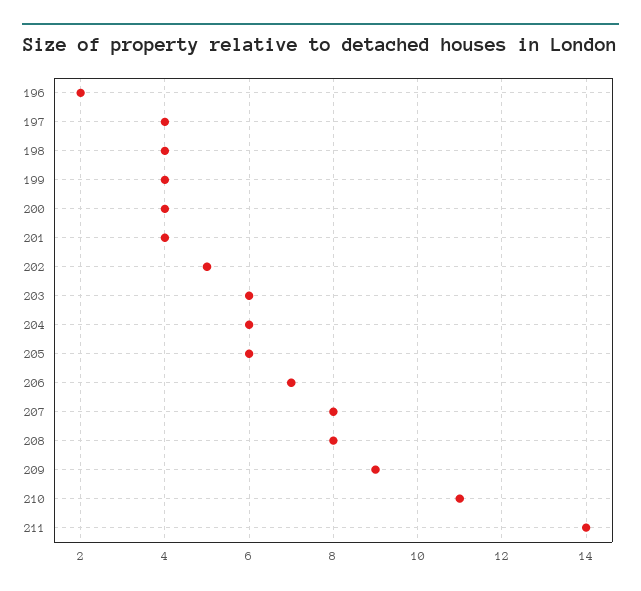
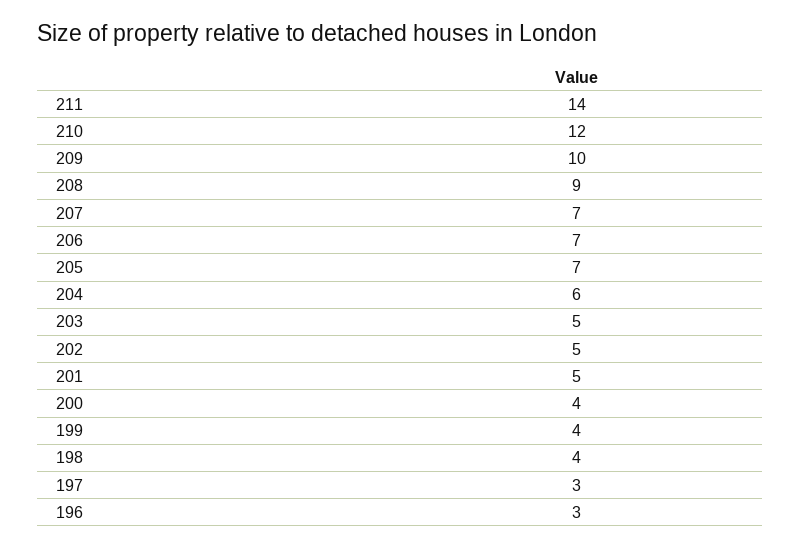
196: 2 -> 3
197: 4 -> 3
201: 4 -> 5
203: 6 -> 5
205: 6 -> 7
207: 8 -> 7
208: 8 -> 9
209: 9 -> 10
210: 11 -> 12

